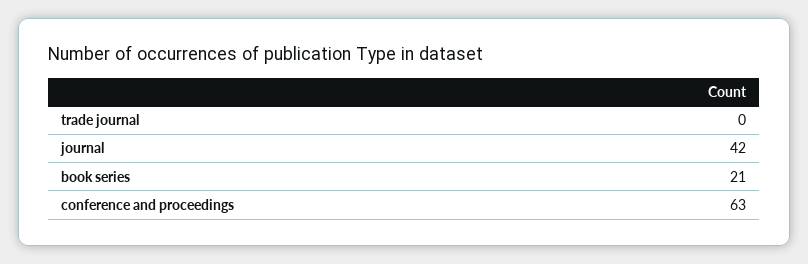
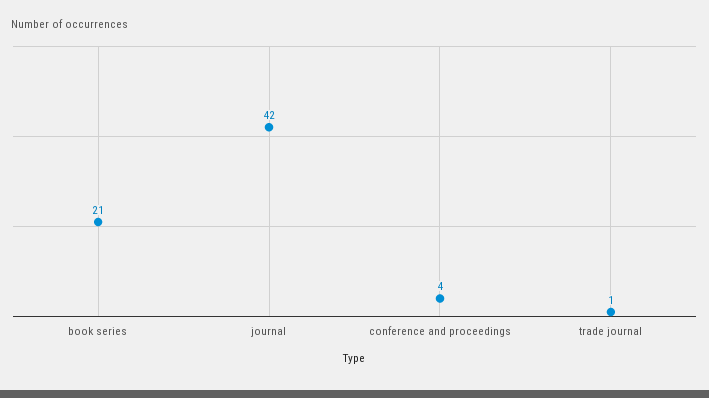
trade journal: 0 -> 1
conference and proceedings: 63 -> 4

